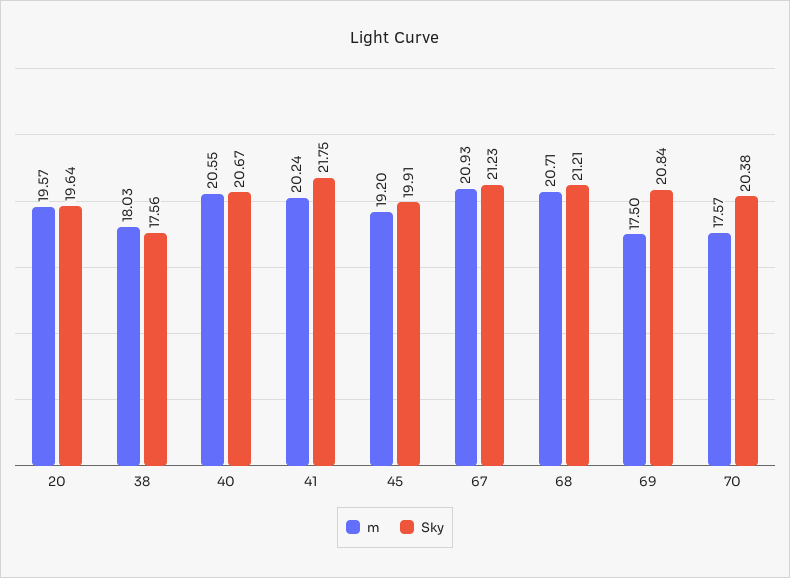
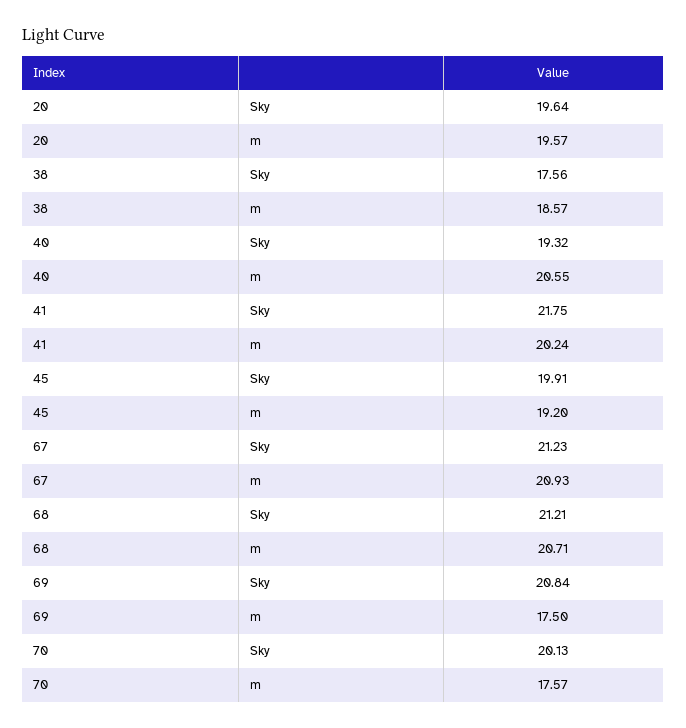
m, 38: 18.03 -> 18.57
Sky, 40: 20.67 -> 19.32
Sky, 70: 20.38 -> 20.13

